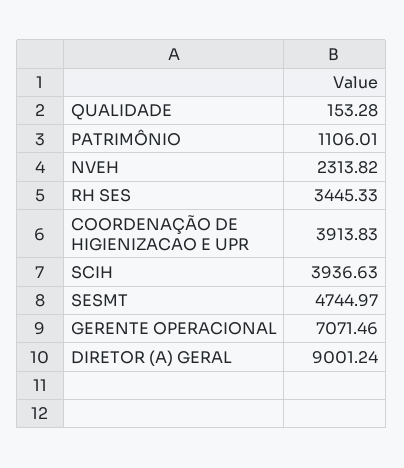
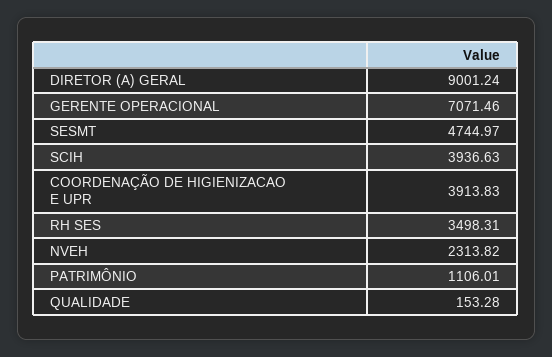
RH SES: 3445.33 -> 3498.31

